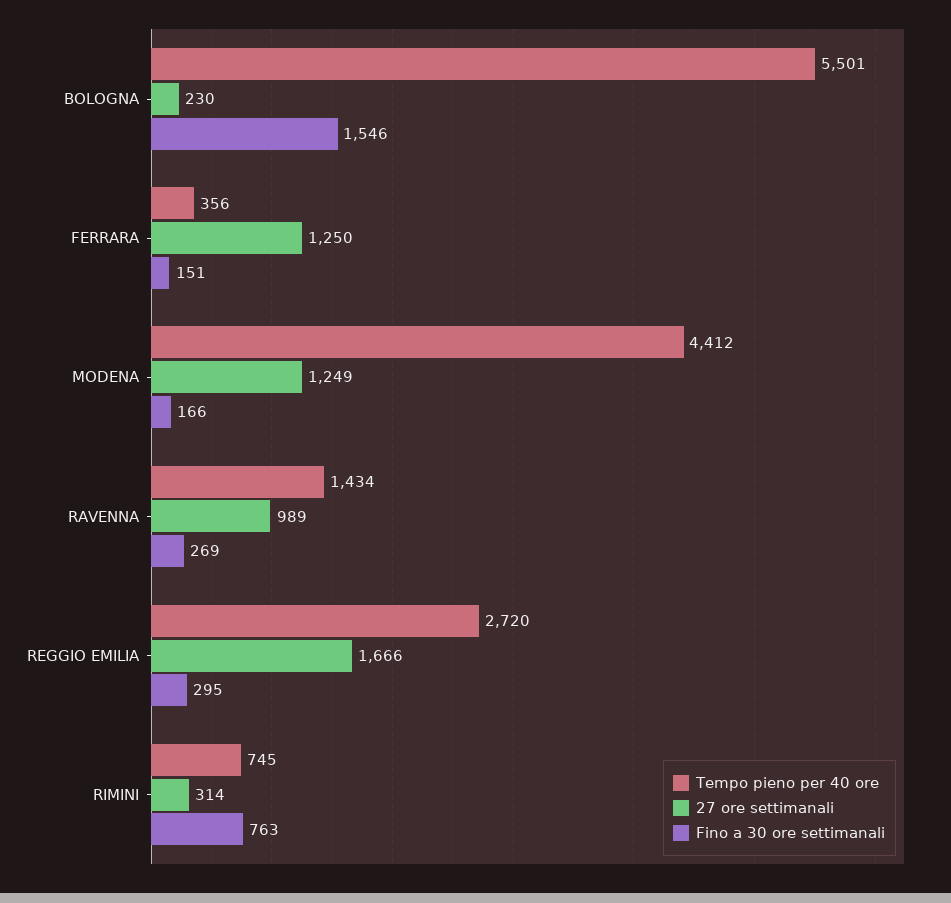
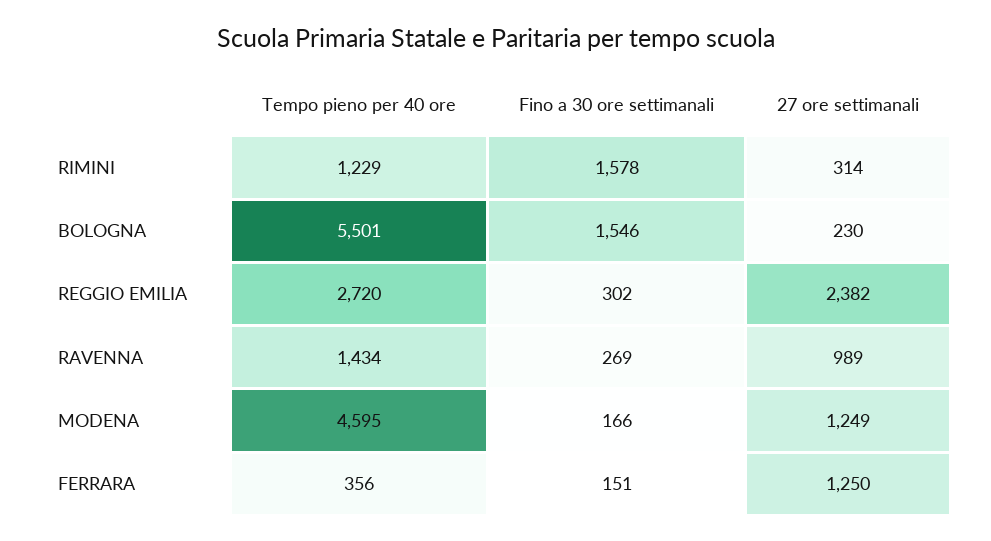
Tempo pieno per 40 ore, MODENA: 4412 -> 4595
27 ore settimanali, REGGIO EMILIA: 1666 -> 2382
Fino a 30 ore settimanali, REGGIO EMILIA: 295 -> 302
Tempo pieno per 40 ore, RIMINI: 745 -> 1229
Fino a 30 ore settimanali, RIMINI: 763 -> 1578

